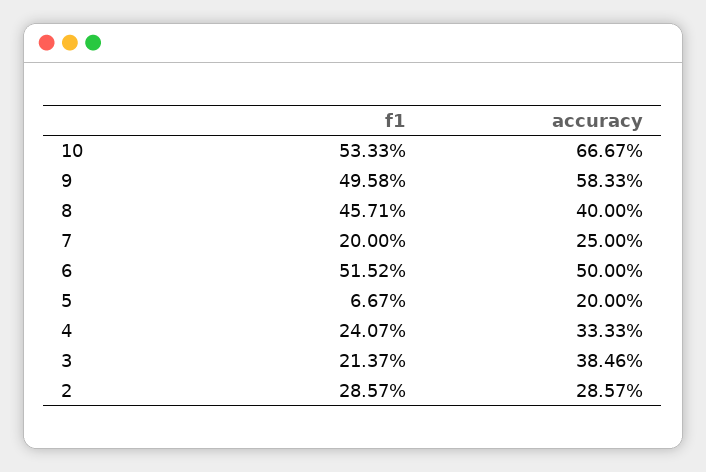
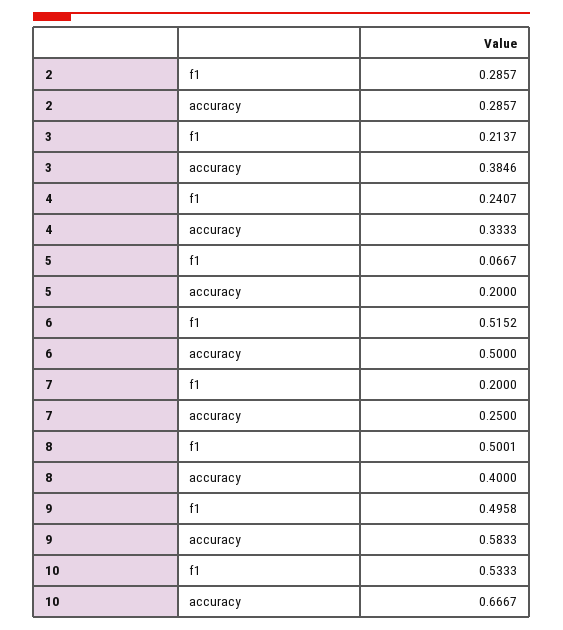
f1, 8: 0.4571 -> 0.5001

